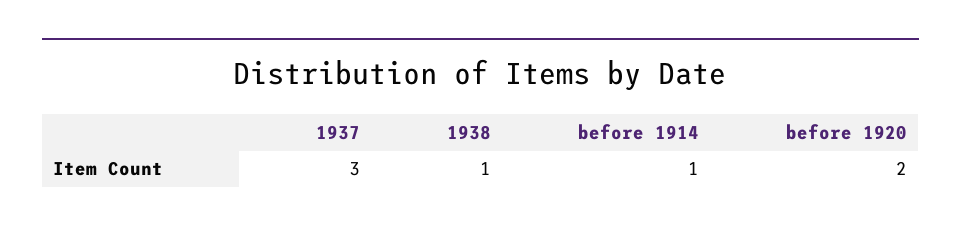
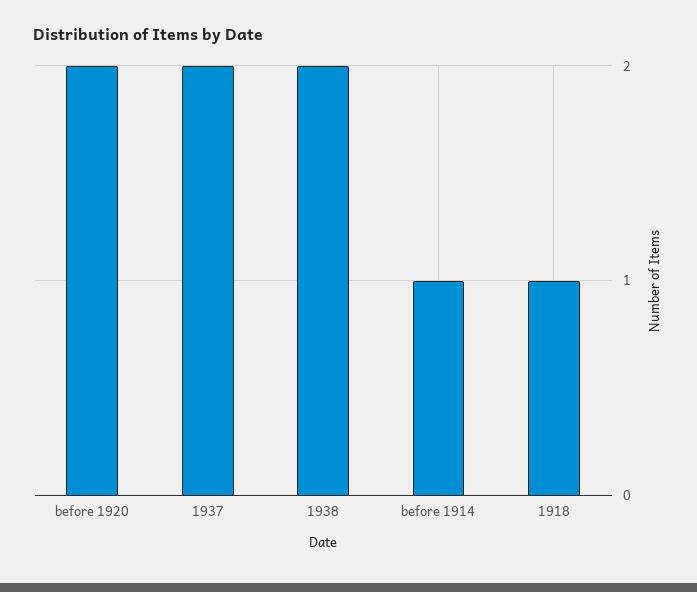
1937: 3 -> 2
1938: 1 -> 2
1918: none -> 1

